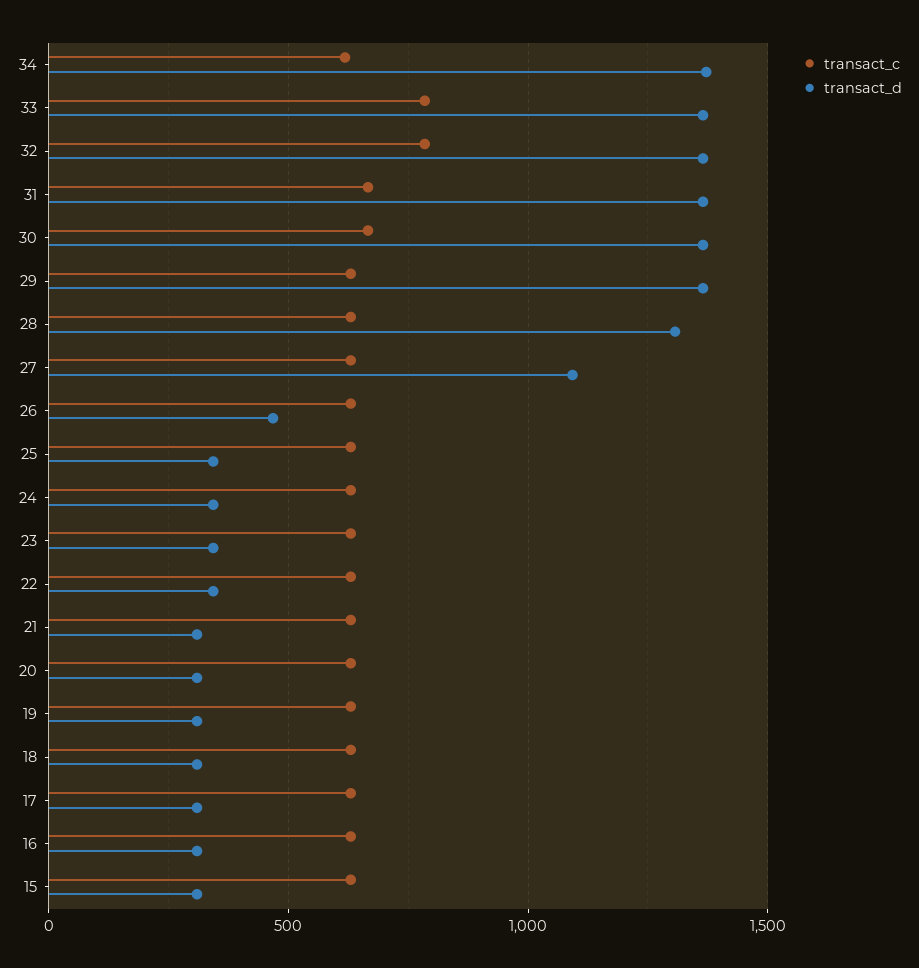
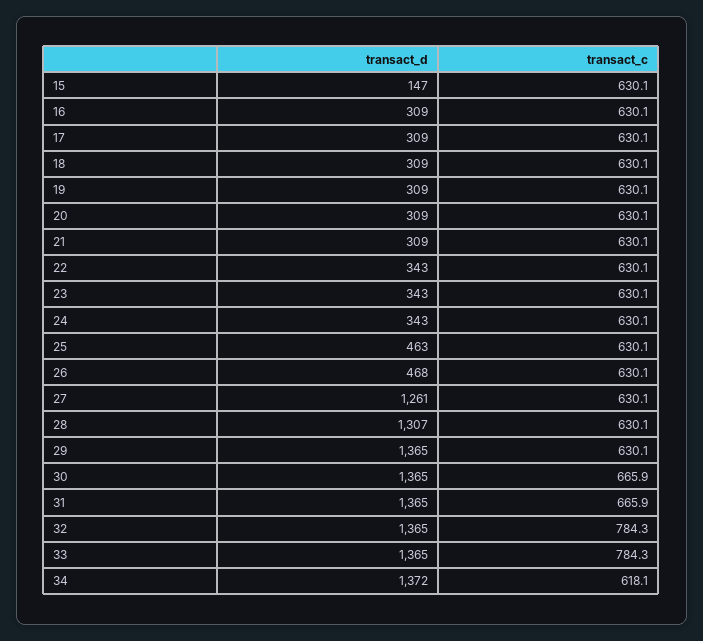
transact_d, 27: 1100 -> 1261
transact_d, 25: 350 -> 463
transact_d, 15: 300 -> 147

